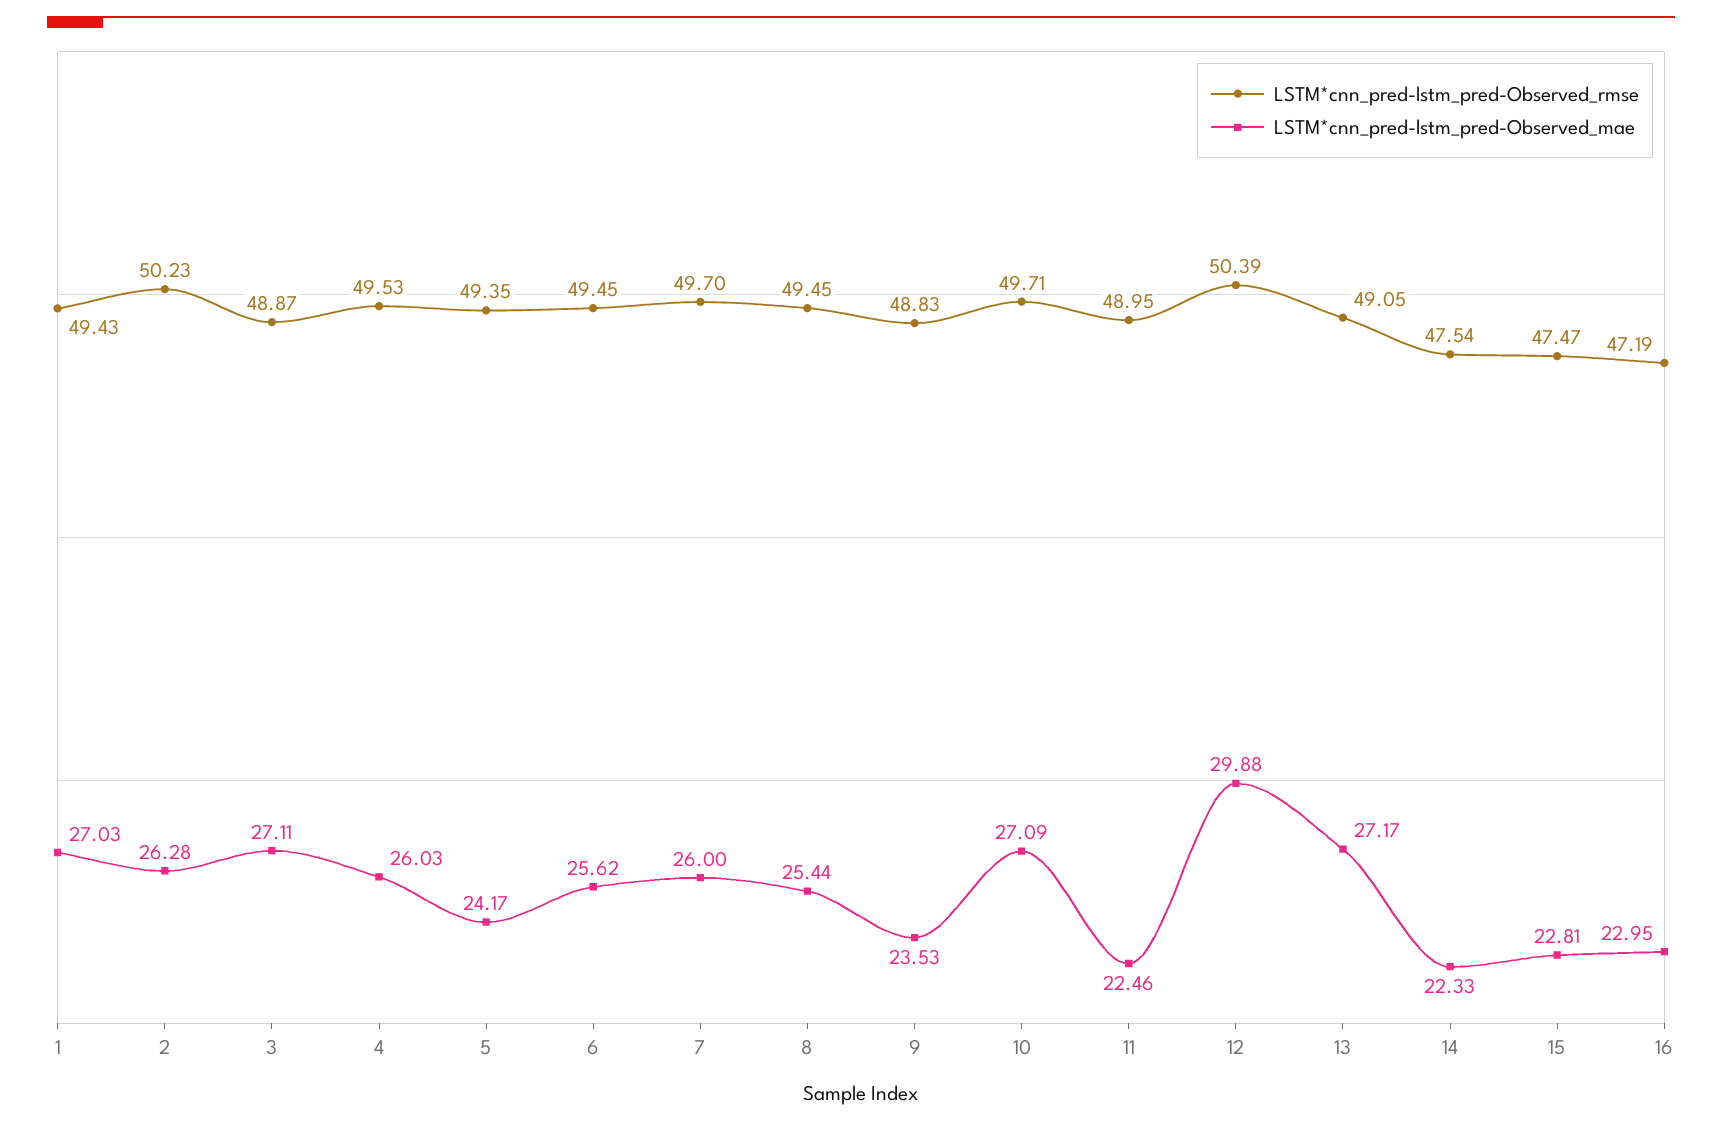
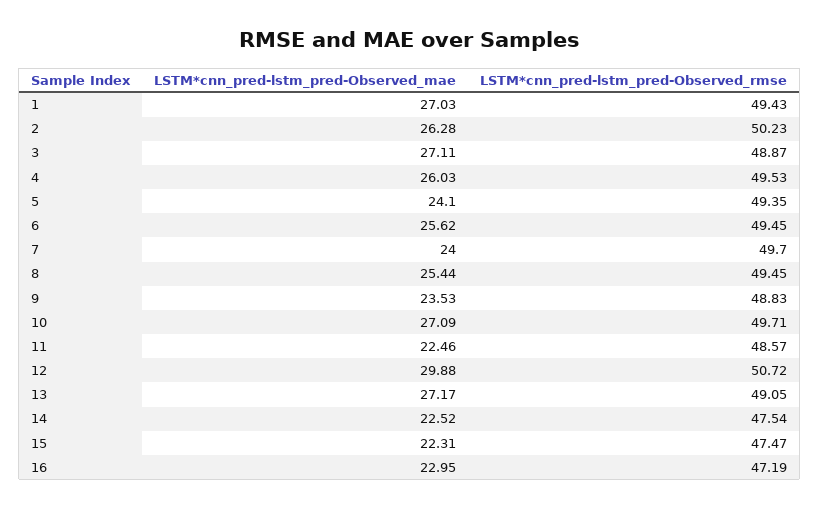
LSTM*cnn_pred-lstm_pred-Observed_mae, 5: 24.17 -> 24.1
LSTM*cnn_pred-lstm_pred-Observed_mae, 7: 26 -> 24
LSTM*cnn_pred-lstm_pred-Observed_rmse, 11: 48.95 -> 48.57
LSTM*cnn_pred-lstm_pred-Observed_rmse, 12: 50.39 -> 50.72
LSTM*cnn_pred-lstm_pred-Observed_mae, 14: 22.33 -> 22.52
LSTM*cnn_pred-lstm_pred-Observed_mae, 15: 22.81 -> 22.31

